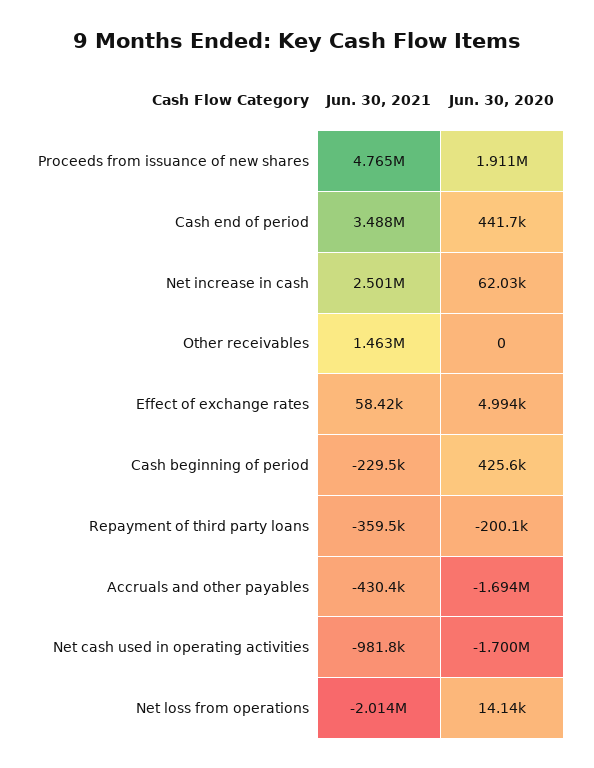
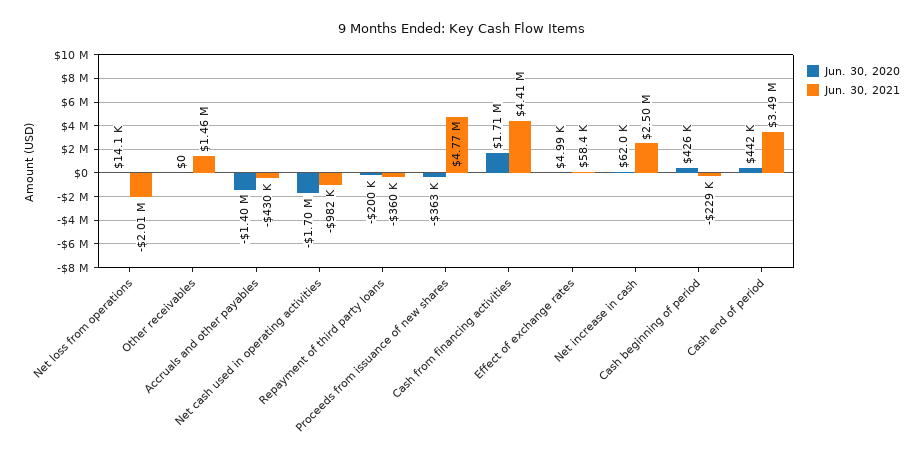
Jun. 30, 2020, Proceeds from issuance of new shares: 1911000 -> -363000
Jun. 30, 2020, Accruals and other payables: -1694000 -> -1400000
Jun. 30, 2020, Cash from financing activities: none -> 1710000
Jun. 30, 2021, Cash from financing activities: none -> 4410000

